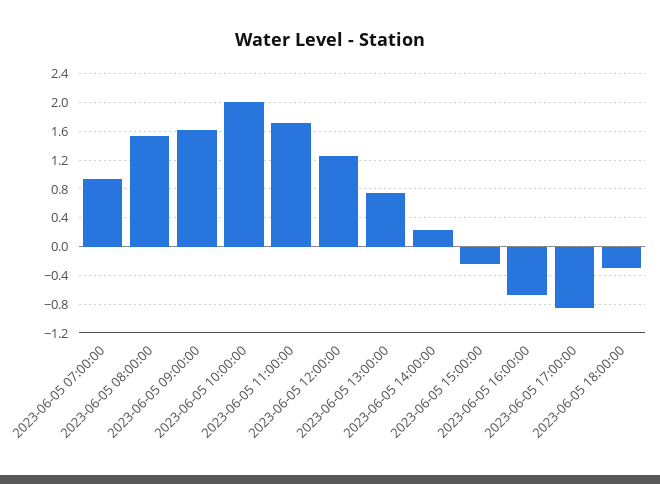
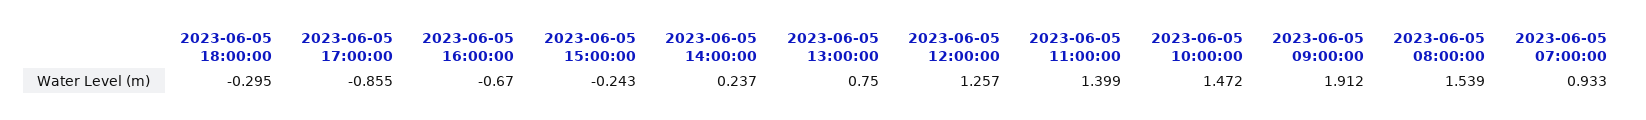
2023-06-05 09:00:00: 1.6 -> 1.912
2023-06-05 10:00:00: 2 -> 1.472
2023-06-05 11:00:00: 1.7 -> 1.399

